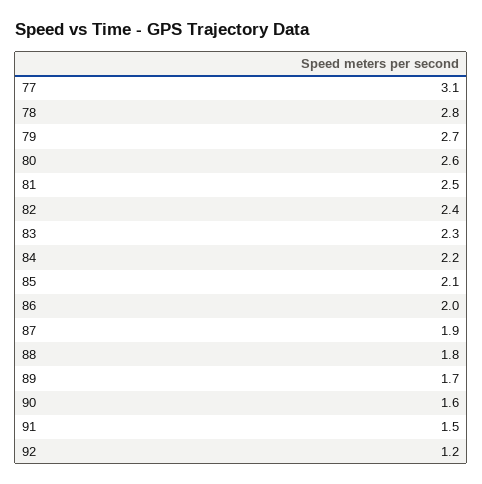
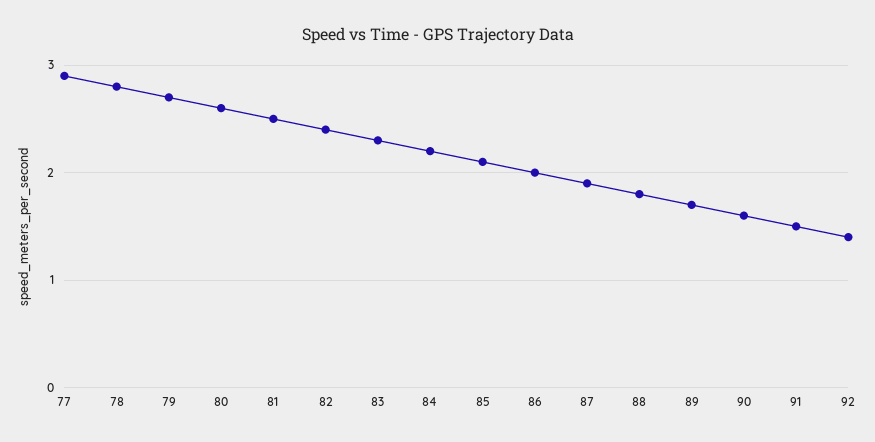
77: 3.1 -> 2.9
92: 1.2 -> 1.4

